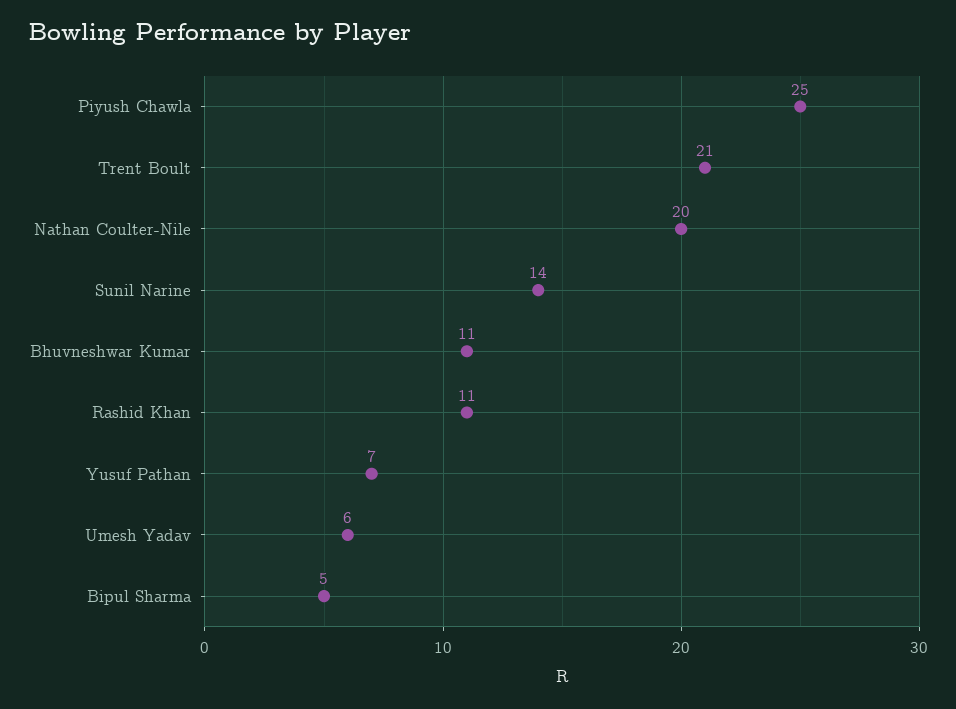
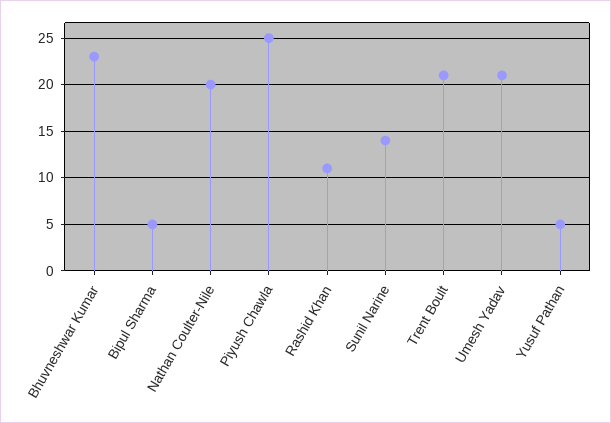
Bhuvneshwar Kumar: 11 -> 23
Yusuf Pathan: 7 -> 5
Umesh Yadav: 6 -> 21

